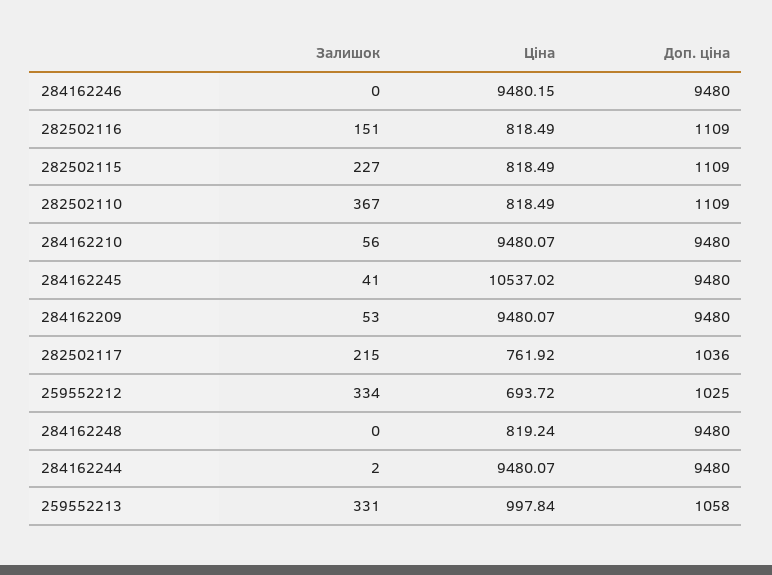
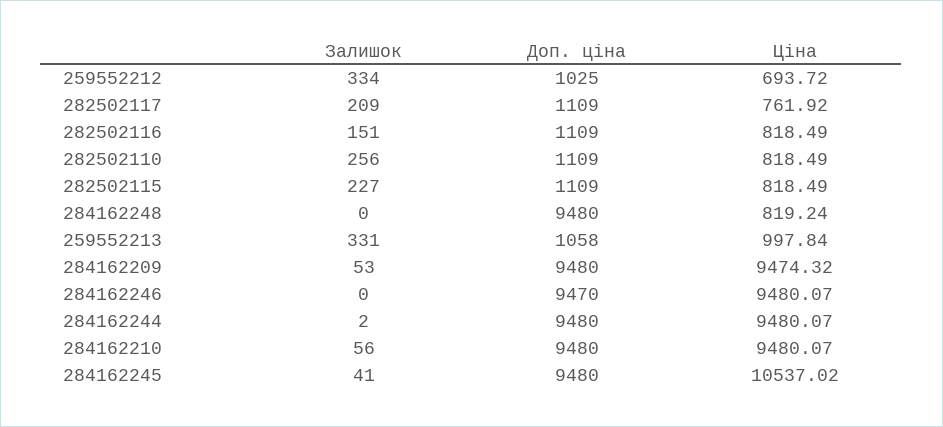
Ціна, 284162246: 9480.15 -> 9480.07
Доп. ціна, 284162246: 9480 -> 9470
Залишок, 282502110: 367 -> 256
Ціна, 284162209: 9480.07 -> 9474.32
Залишок, 282502117: 215 -> 209
Доп. ціна, 282502117: 1036 -> 1109

